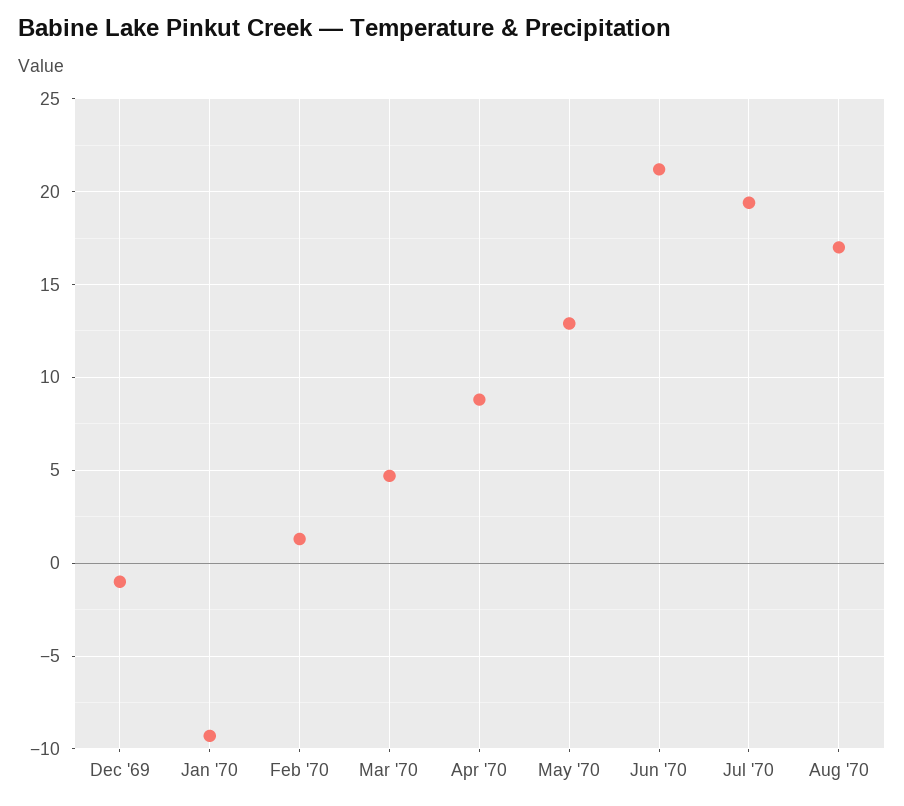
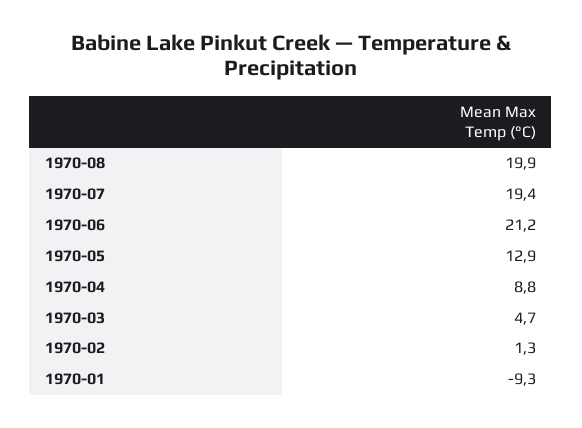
Dec '69: -1 -> none
Aug '70: 17 -> 19.9

